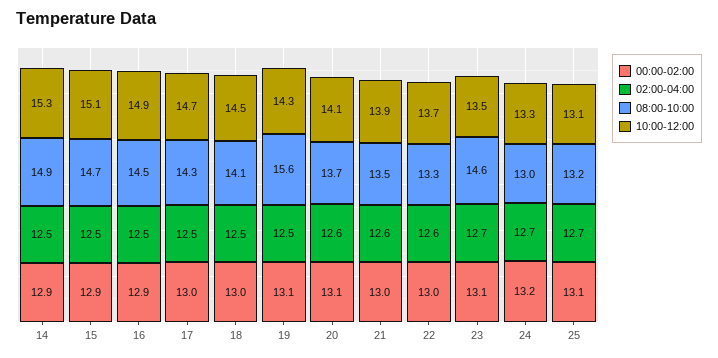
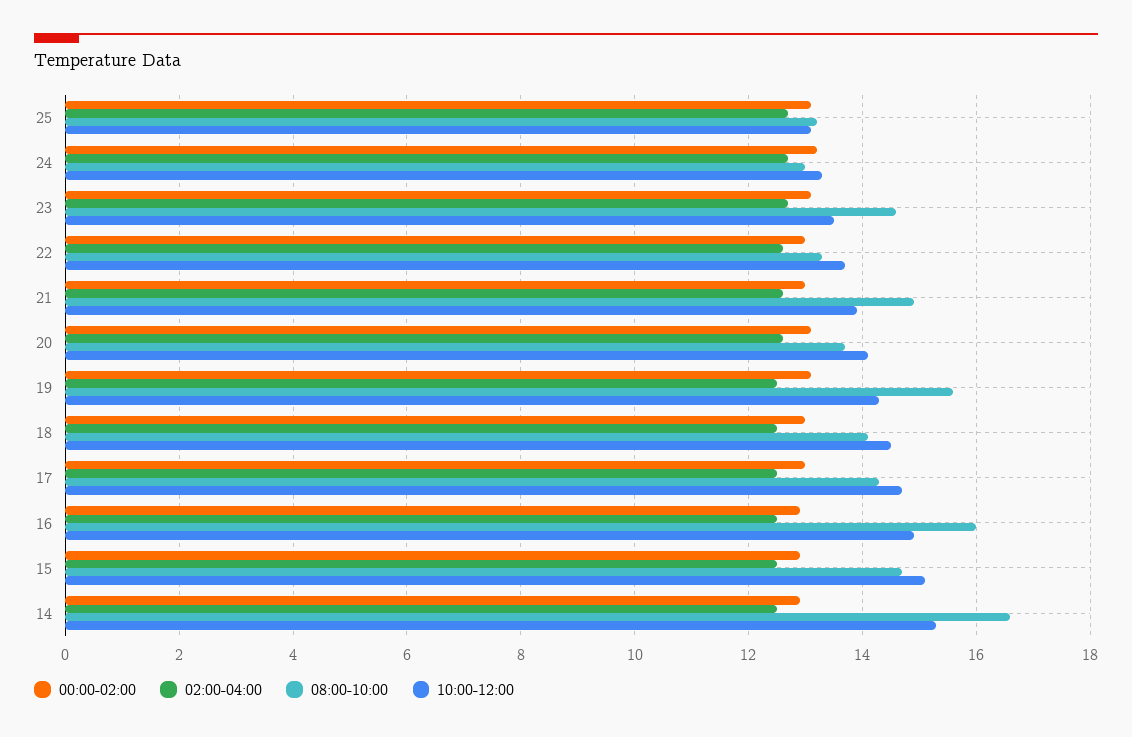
08:00-10:00, 14: 14.9 -> 16.5
08:00-10:00, 16: 14.5 -> 16
08:00-10:00, 21: 13.5 -> 15

